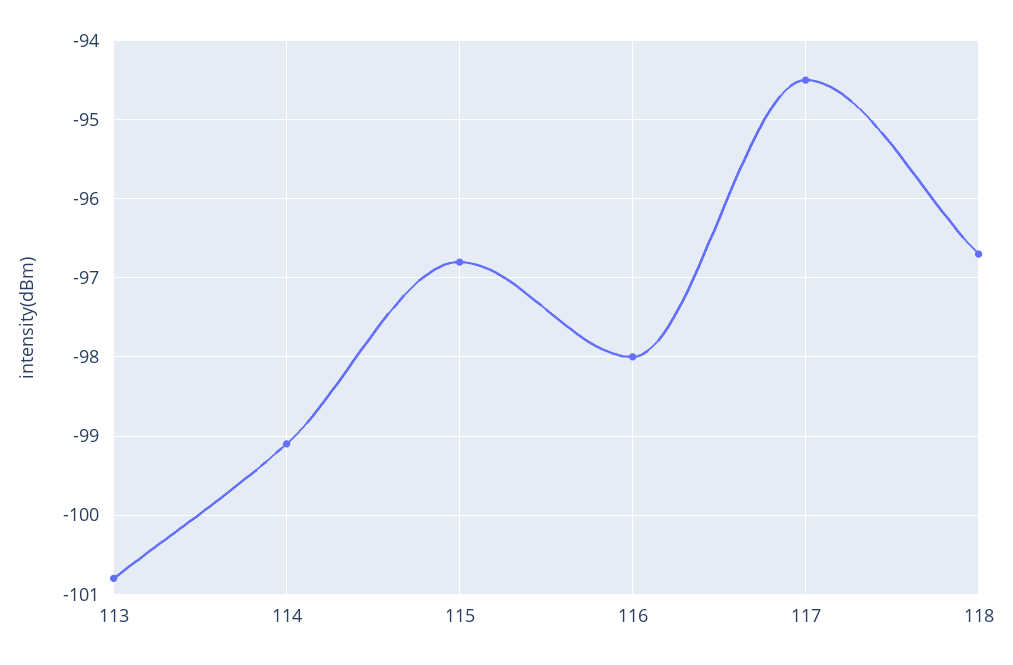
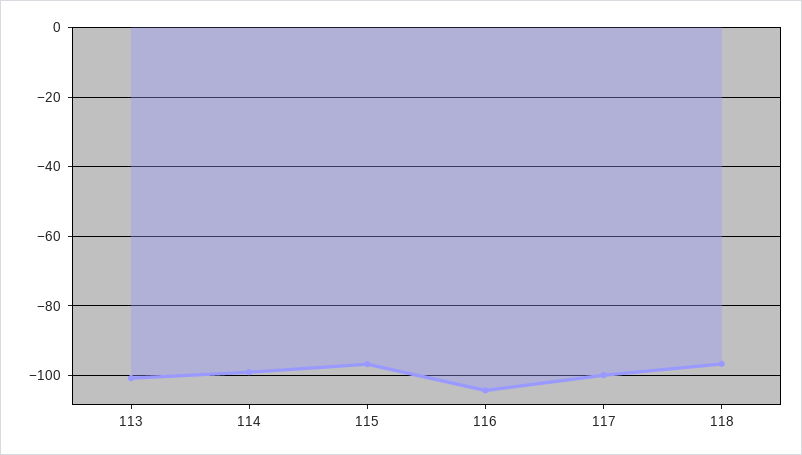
116: -98 -> -104
117: -94.5 -> -100

